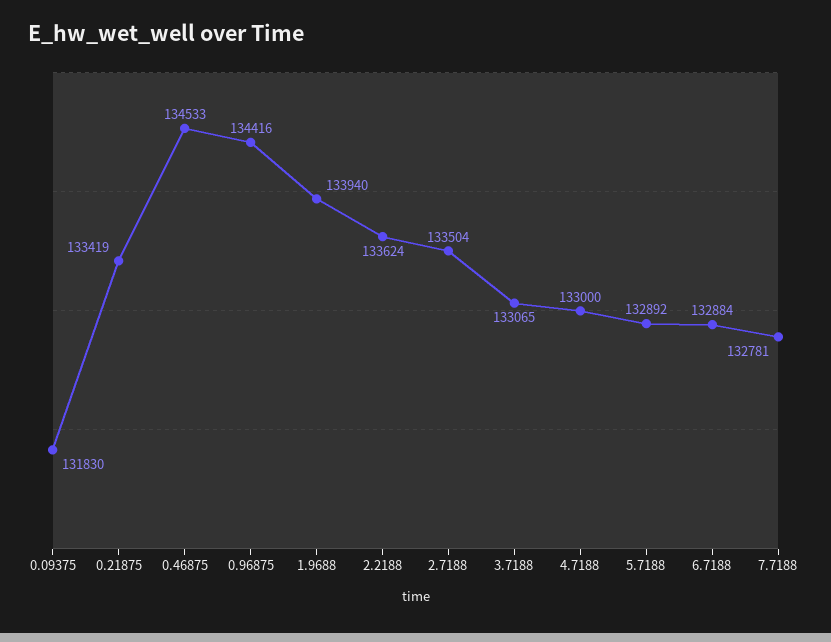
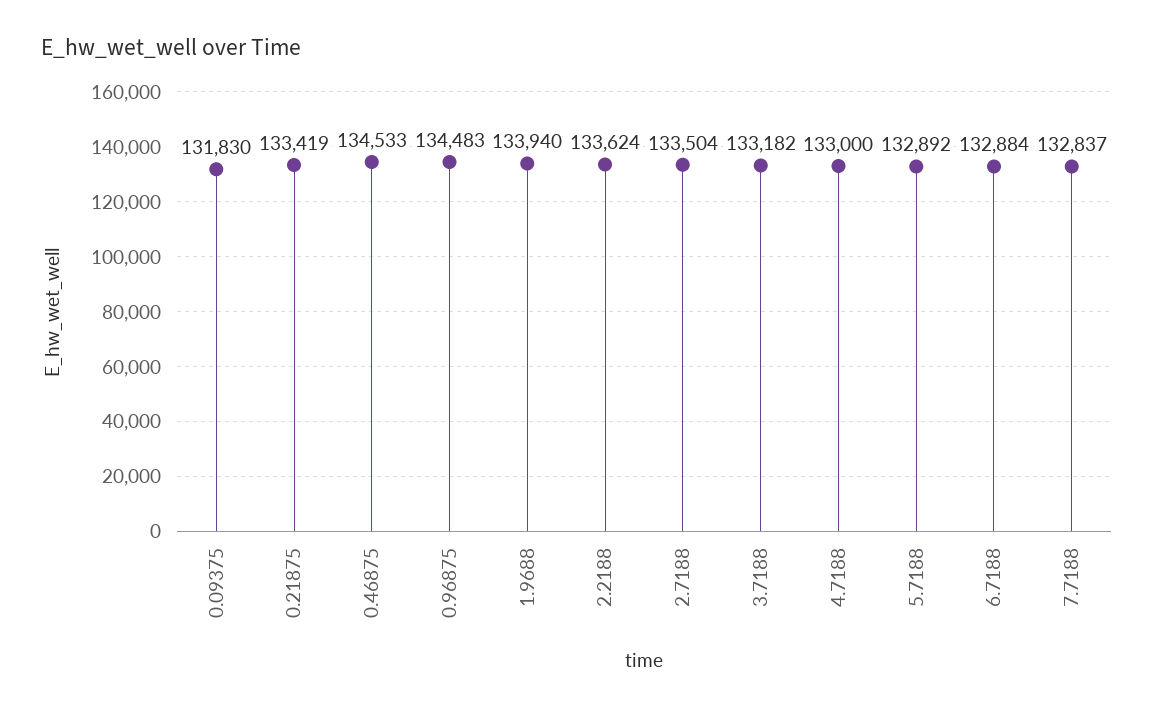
0.96875: 134416 -> 134483
3.7188: 133065 -> 133182
7.7188: 132781 -> 132837

